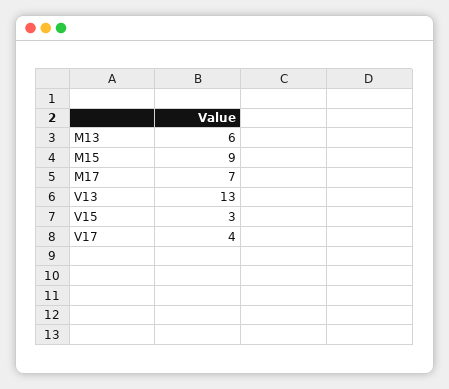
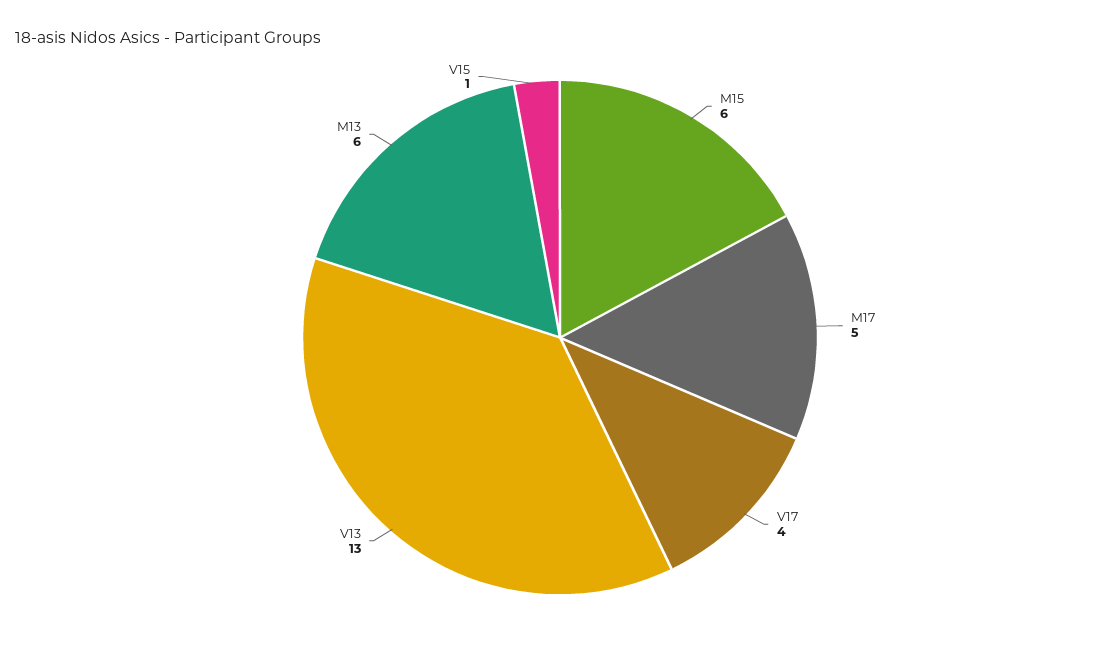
M15: 9 -> 6
M17: 7 -> 5
V15: 3 -> 1

